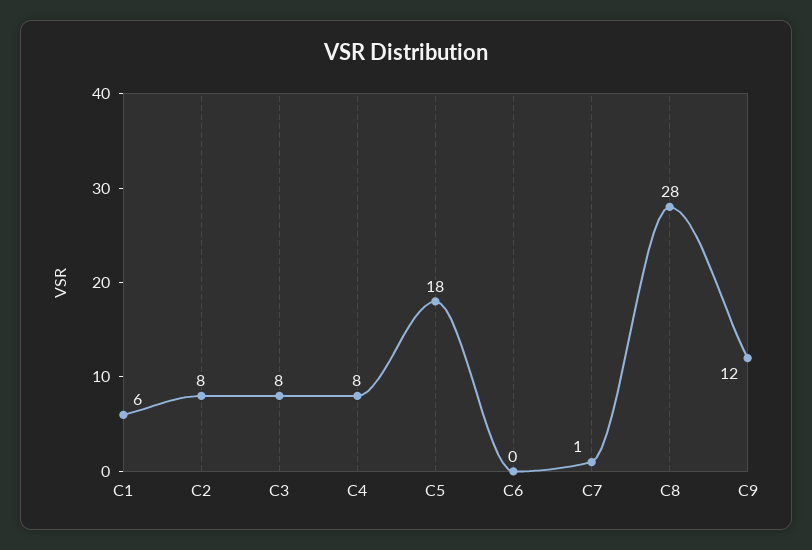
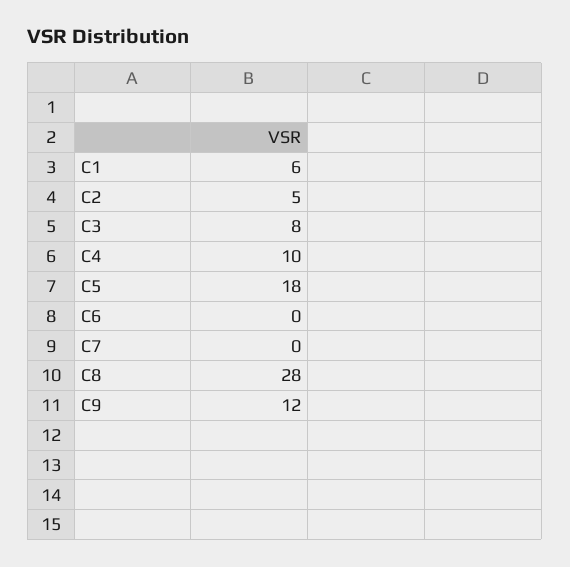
C2: 8 -> 5
C4: 8 -> 10
C7: 1 -> 0

